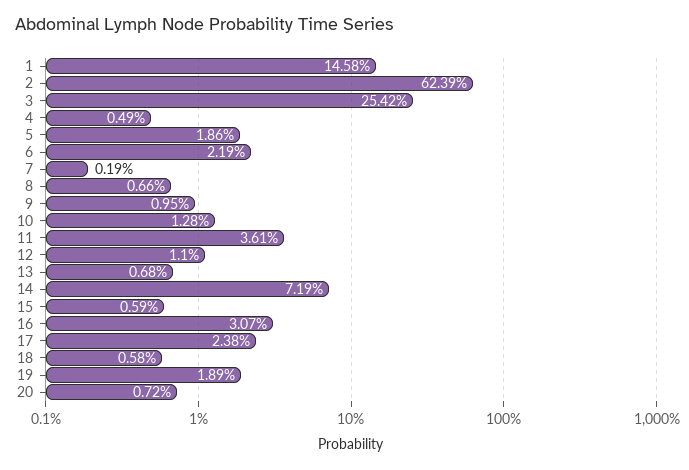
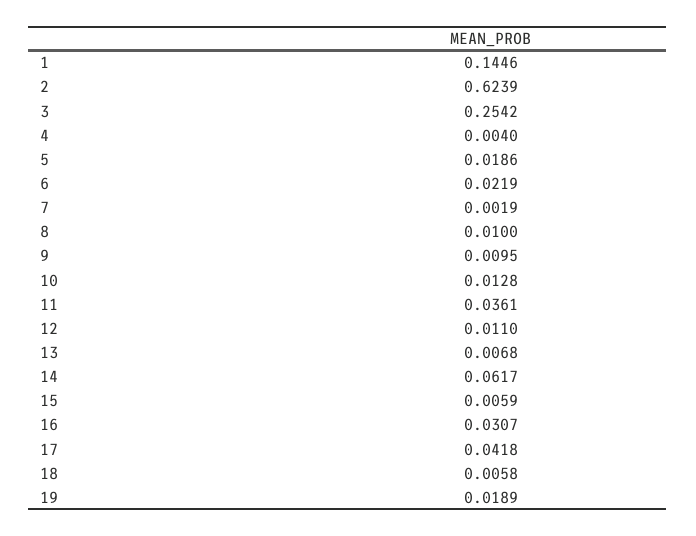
1: 0.1458 -> 0.1446
4: 0.0049 -> 0.004
8: 0.0066 -> 0.01
14: 0.0719 -> 0.0617
17: 0.0238 -> 0.0418
20: 0.0072 -> none

